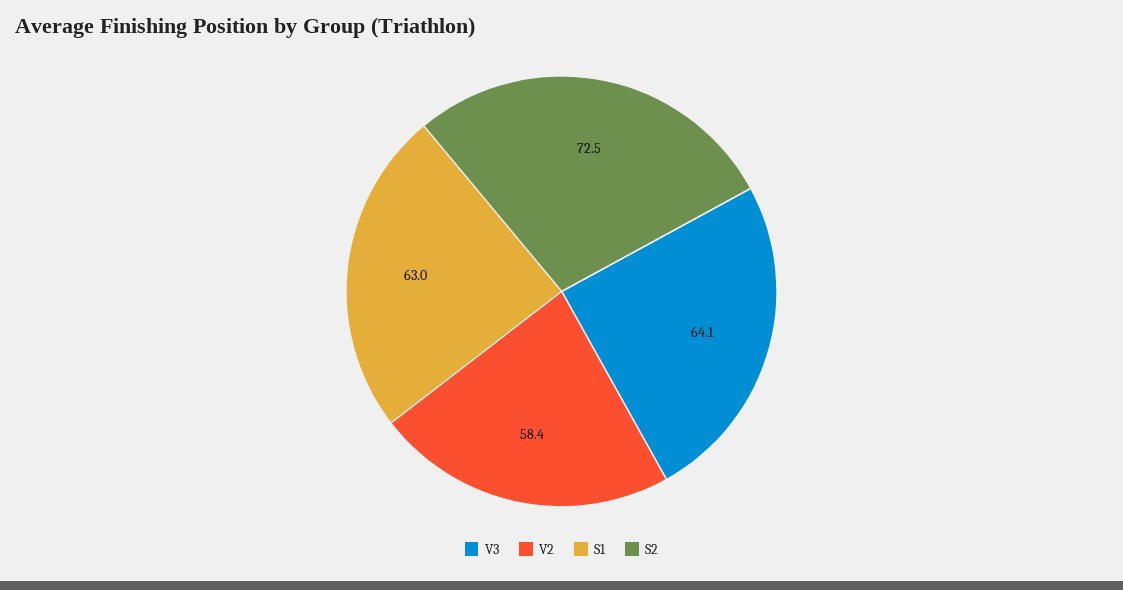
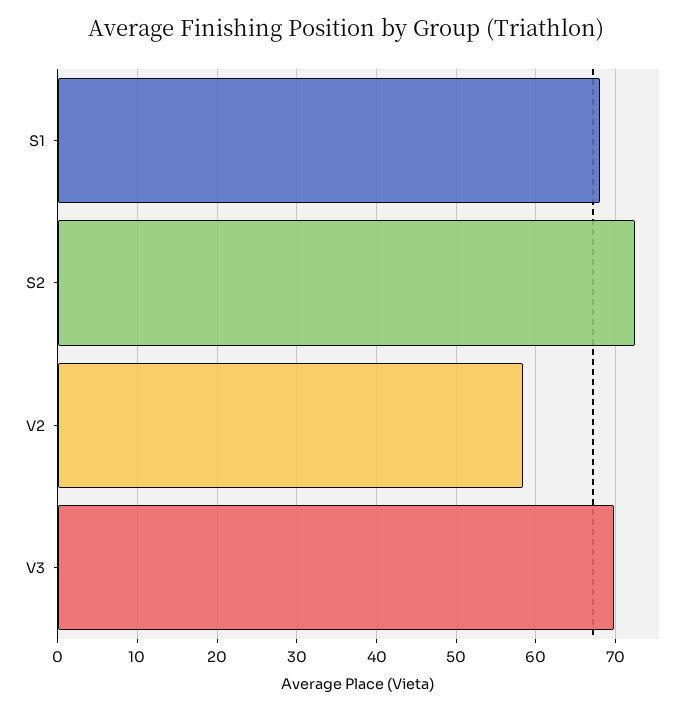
V3: 64.1 -> 70
S1: 63 -> 68

